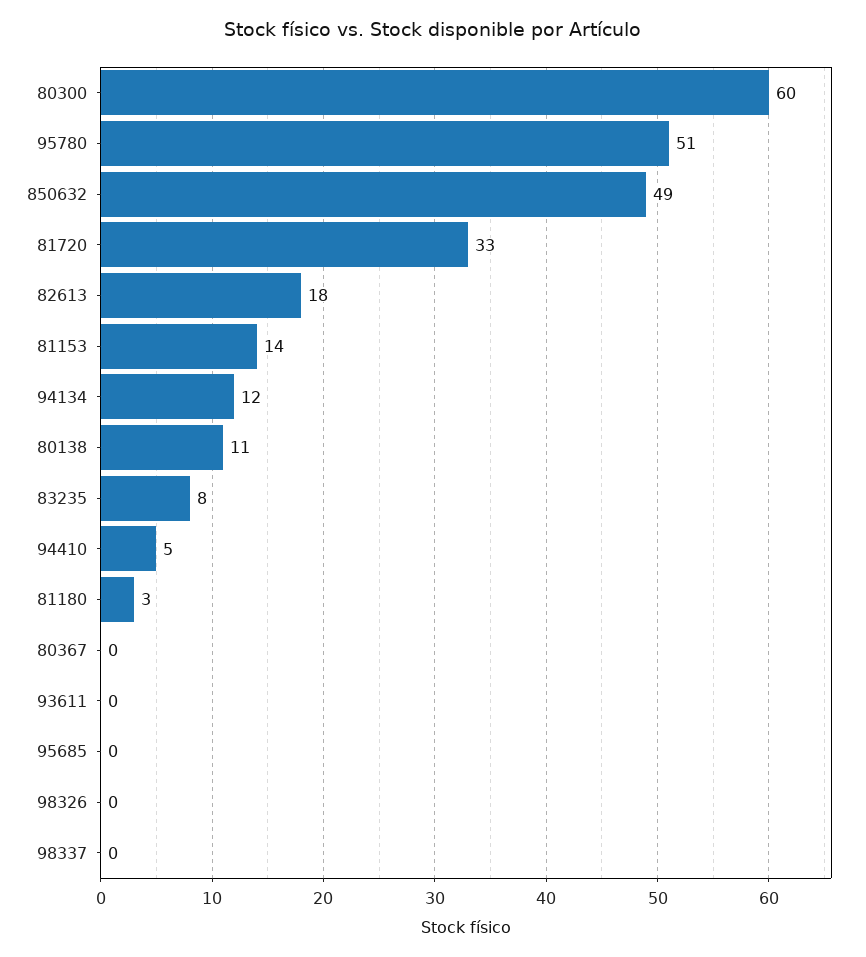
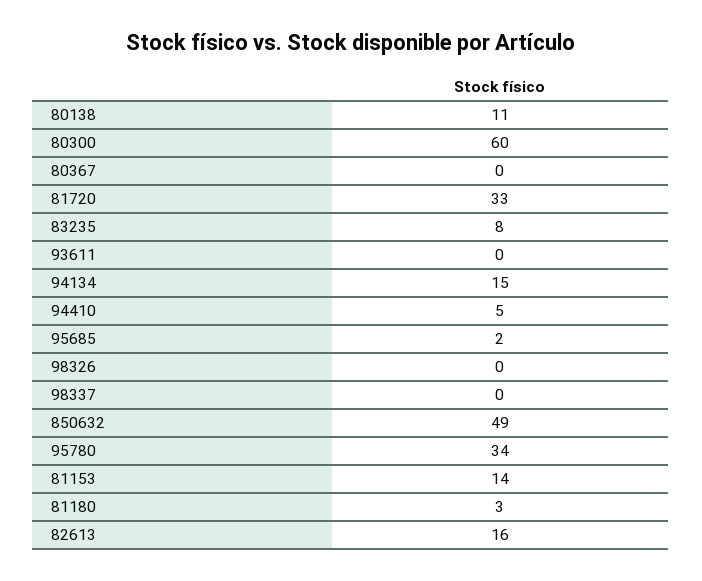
95780: 51 -> 34
82613: 18 -> 16
94134: 12 -> 15
95685: 0 -> 2

